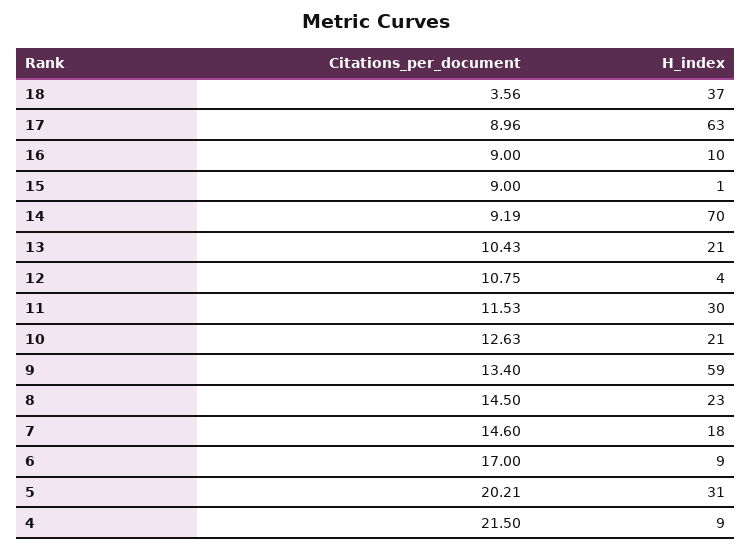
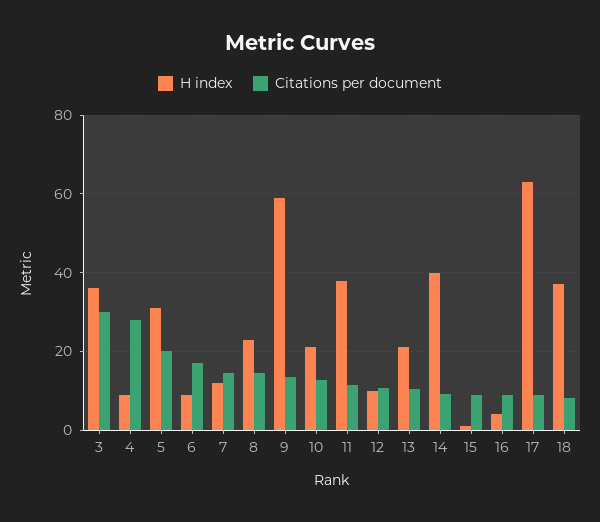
Citations_per_document, 18: 3.56 -> 8
H_index, 16: 10 -> 4
H_index, 14: 70 -> 40
H_index, 12: 4 -> 10
H_index, 11: 30 -> 38
H_index, 7: 18 -> 12
Citations_per_document, 4: 21.5 -> 28
H_index, 3: none -> 36
Citations_per_document, 3: none -> 30

